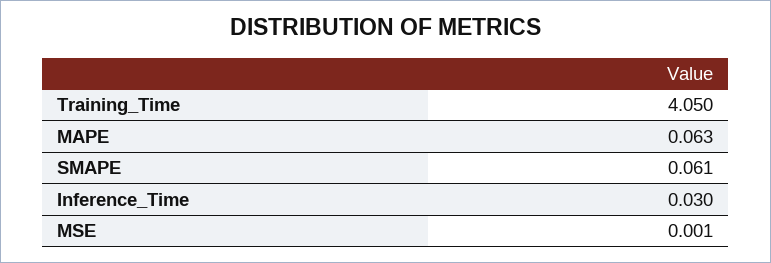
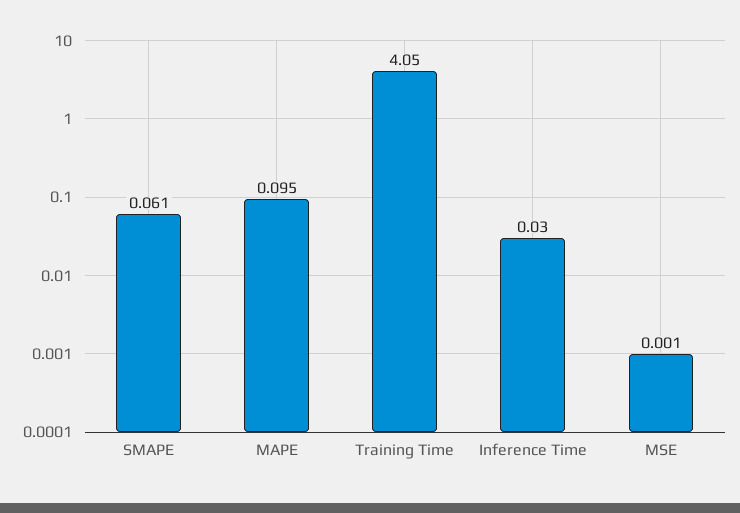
MAPE: 0.063 -> 0.095

